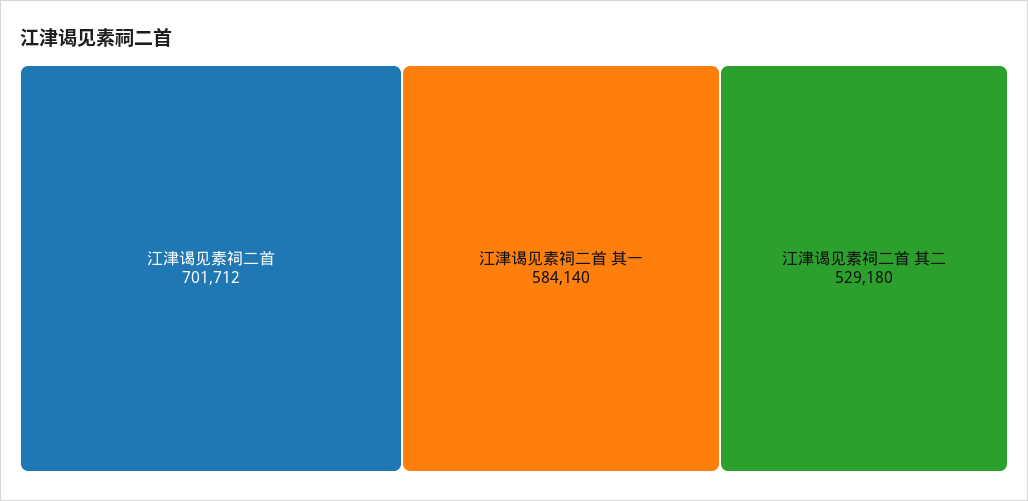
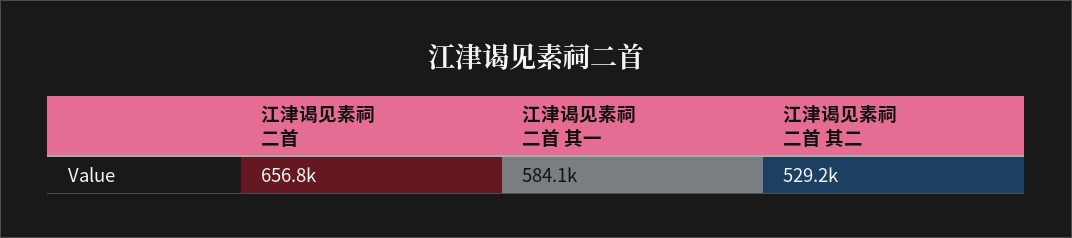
江津谒见素祠二首: 701712 -> 656800

